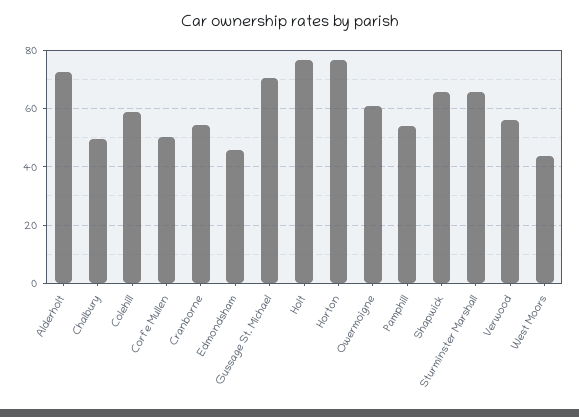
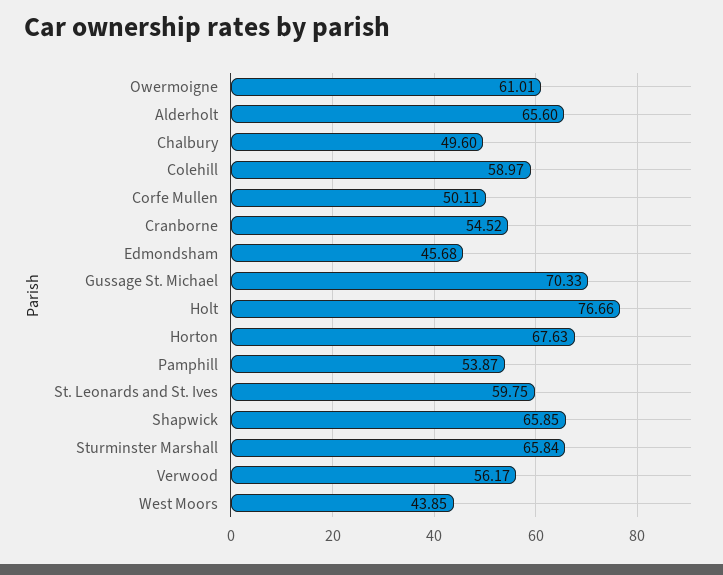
Alderholt: 72.5 -> 65.6
Horton: 77.5 -> 67.63
St. Leonards and St. Ives: none -> 59.75

